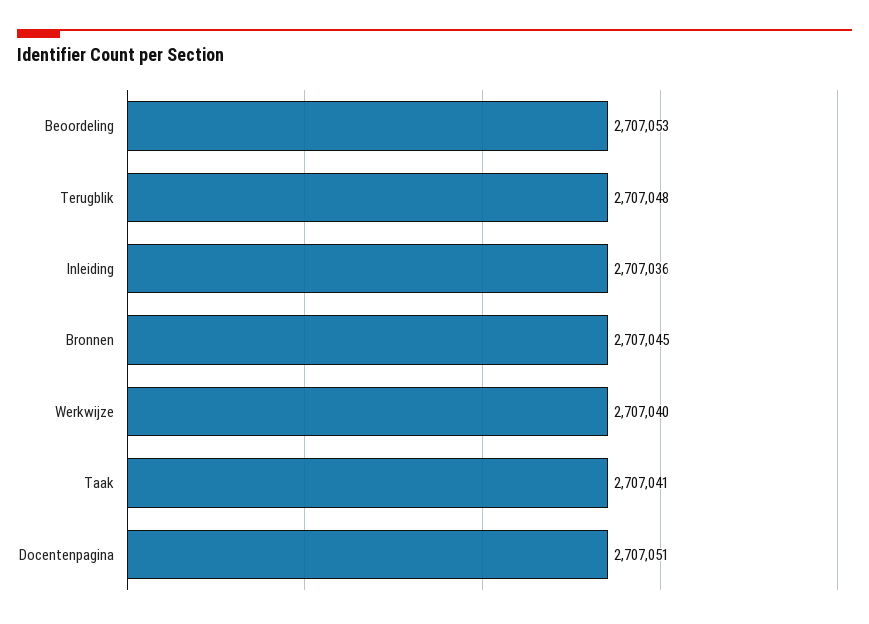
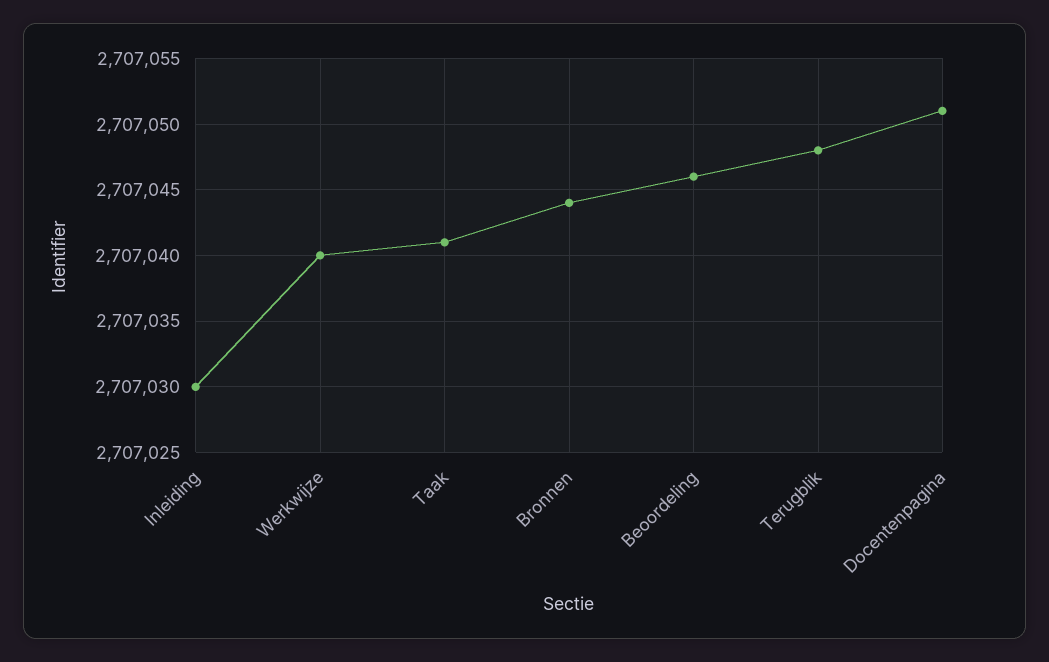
Beoordeling: 2707053 -> 2707046
Inleiding: 2707036 -> 2707030
Bronnen: 2707045 -> 2707044

